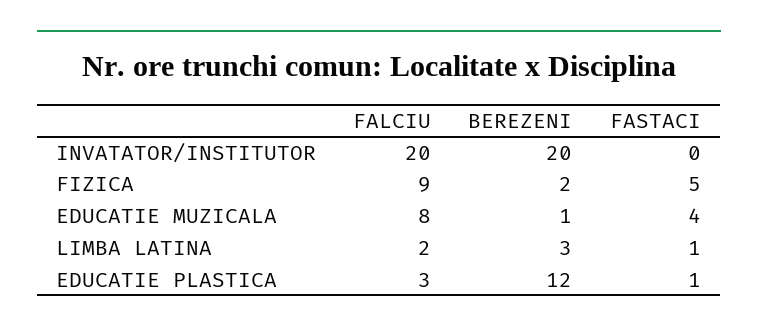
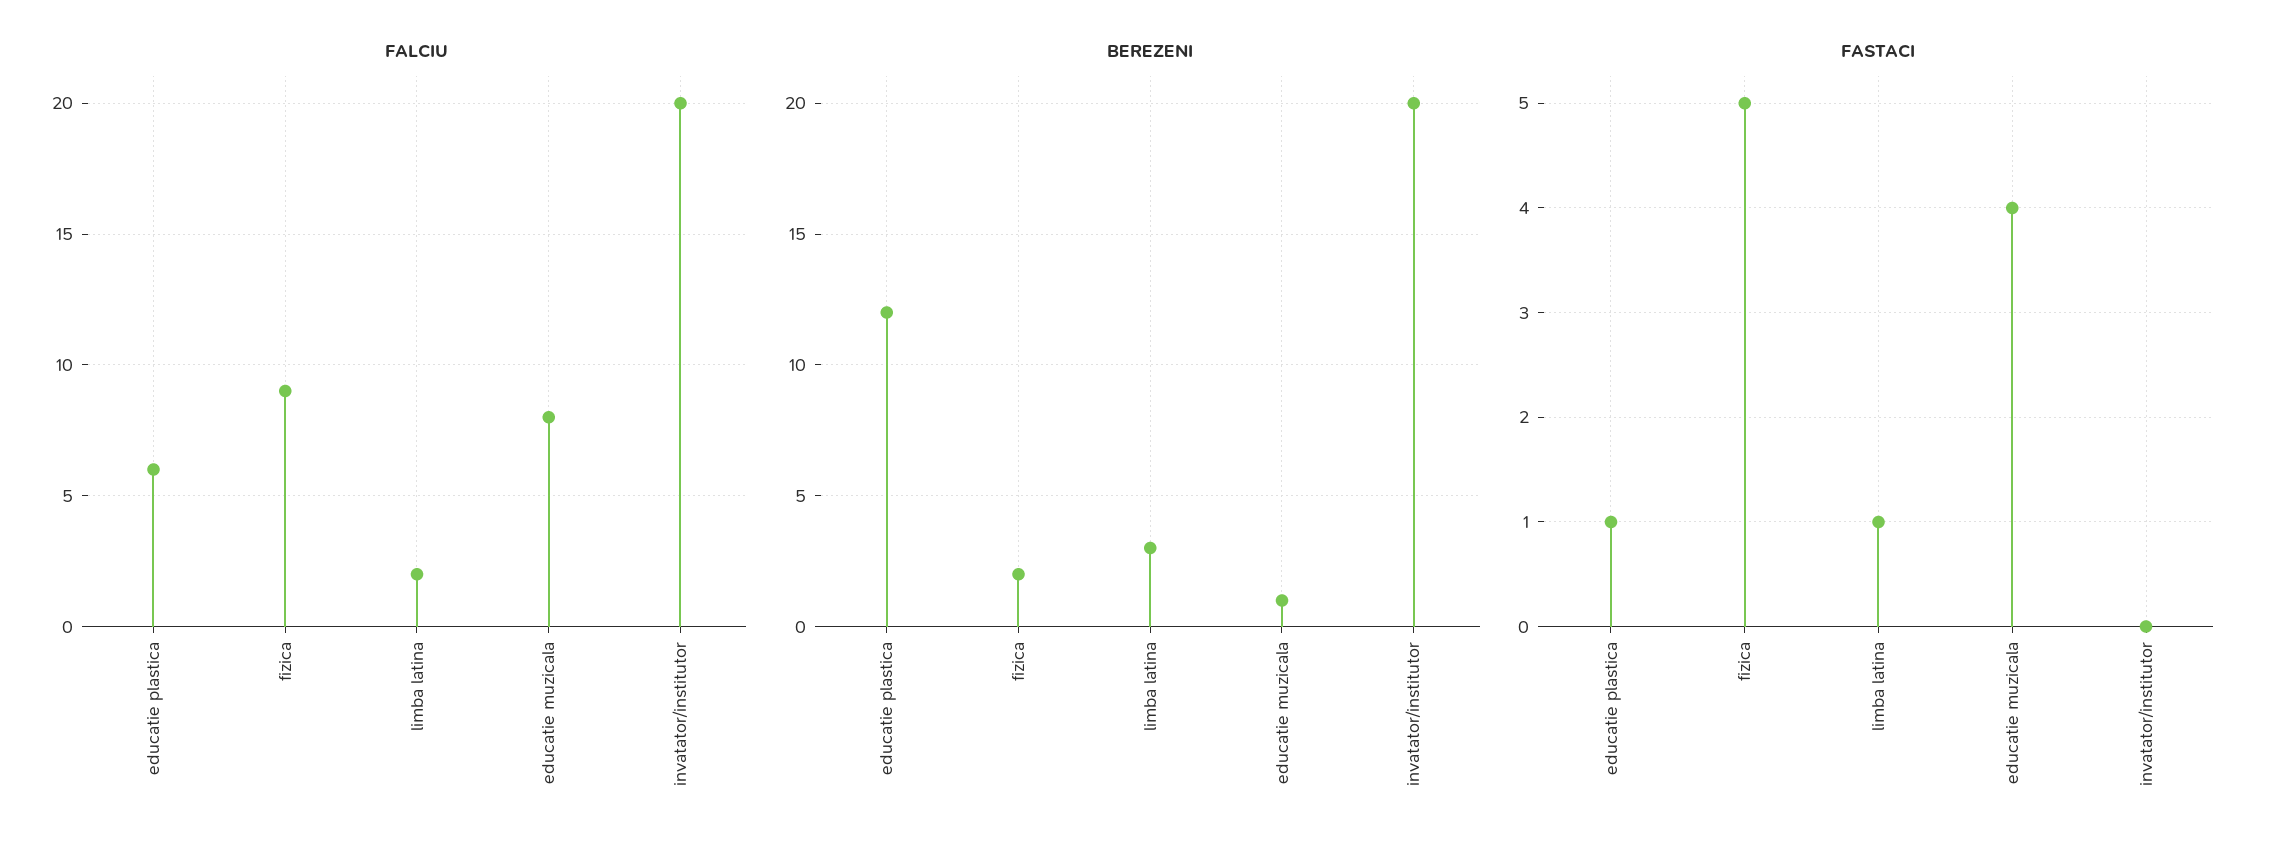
FALCIU, EDUCATIE PLASTICA: 3 -> 6

